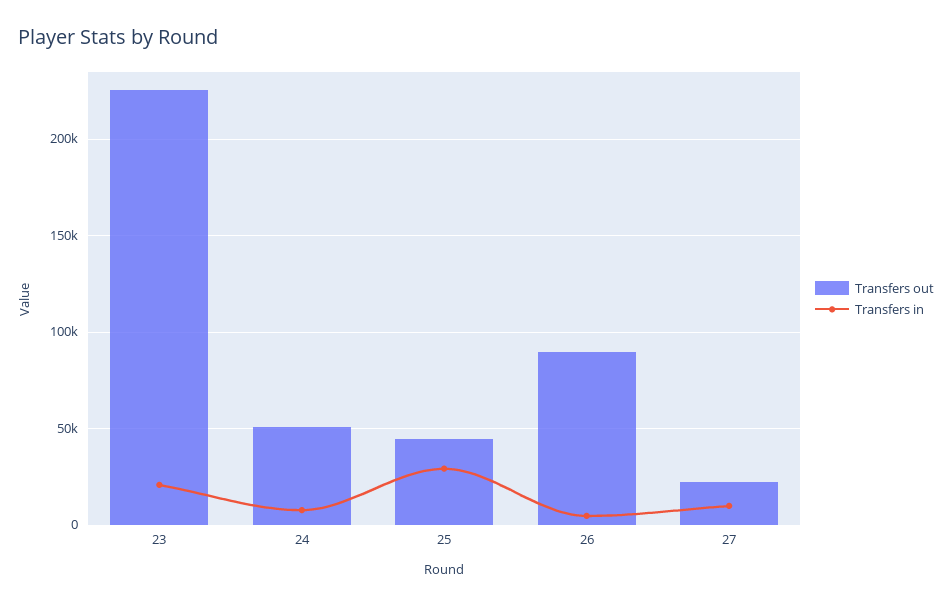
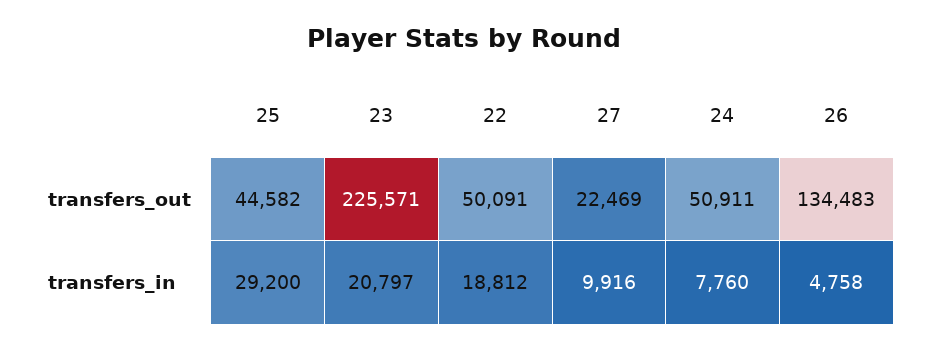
Transfers out, 26: 90000 -> 134483
Transfers out, 22: none -> 50091
Transfers in, 22: none -> 18812

